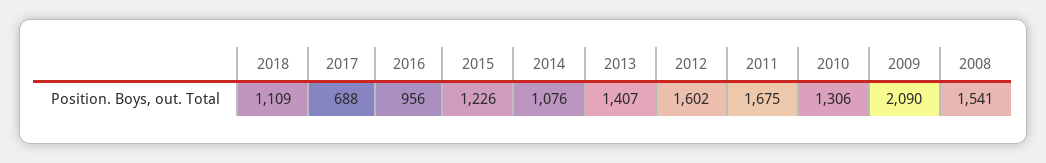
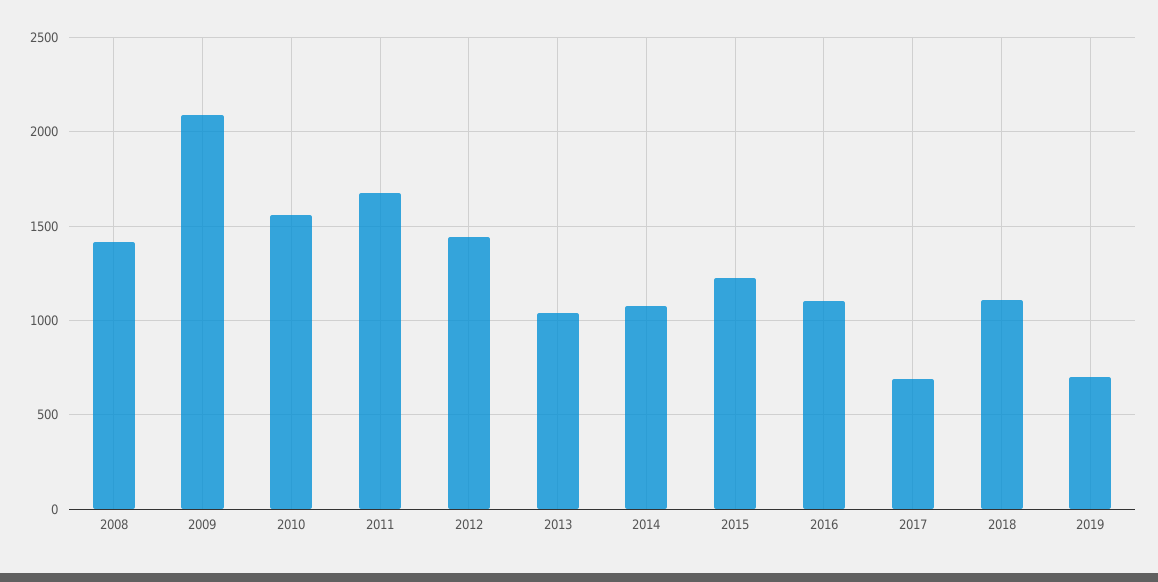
2016: 956 -> 1100
2013: 1407 -> 1050
2012: 1602 -> 1450
2010: 1306 -> 1550
2008: 1541 -> 1400
2019: none -> 700

